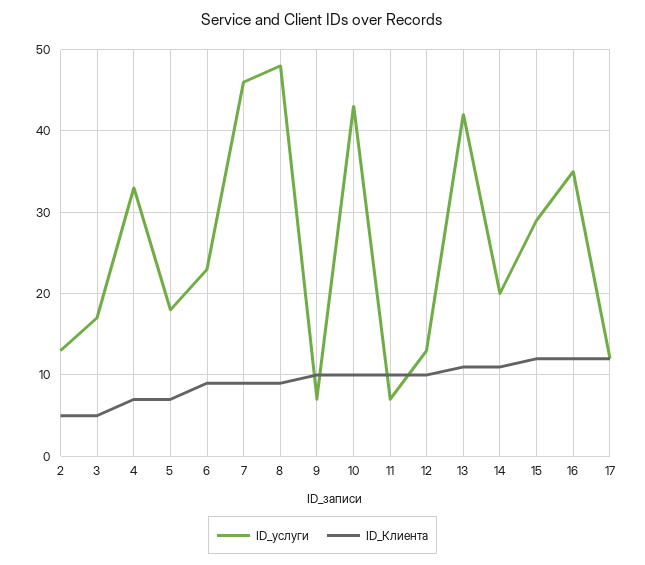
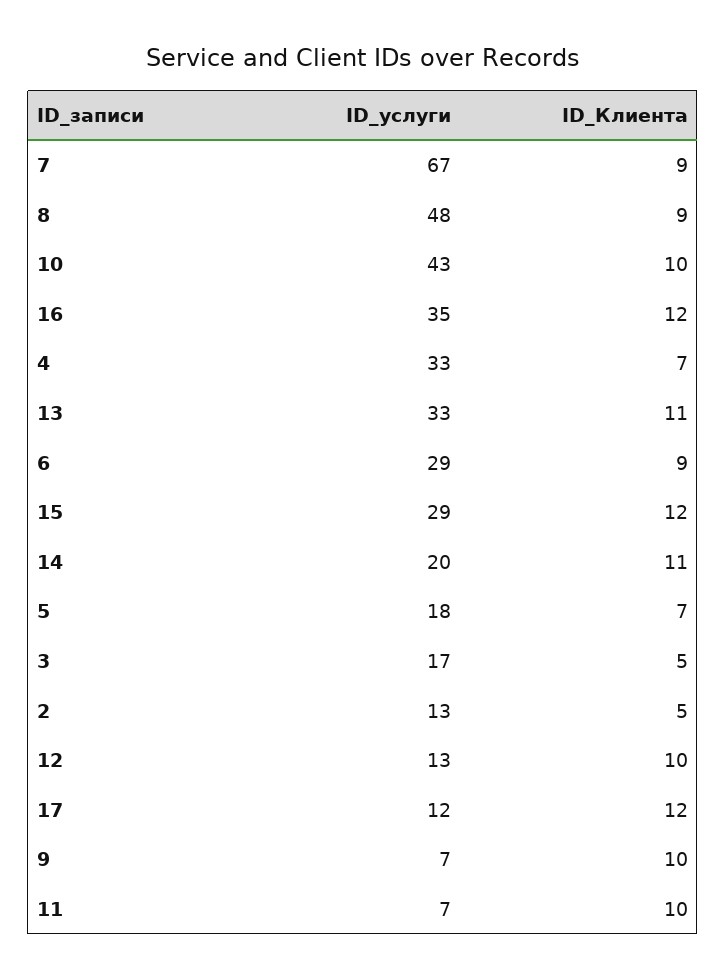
ID_услуги, 6: 23 -> 29
ID_услуги, 7: 46 -> 67
ID_услуги, 13: 42 -> 33

